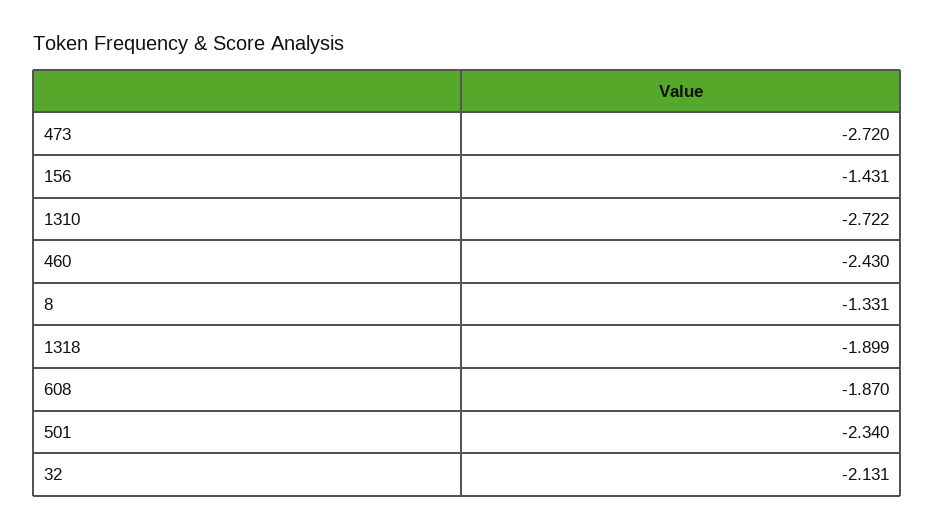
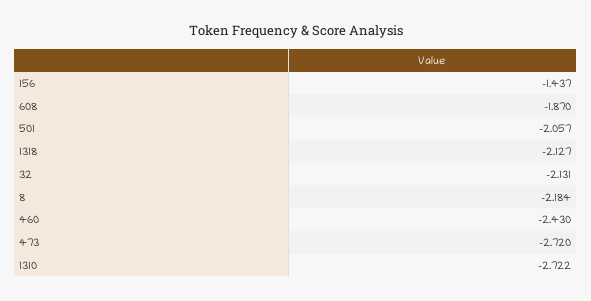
156: -1.431 -> -1.437
8: -1.331 -> -2.184
1318: -1.899 -> -2.127
501: -2.34 -> -2.057

